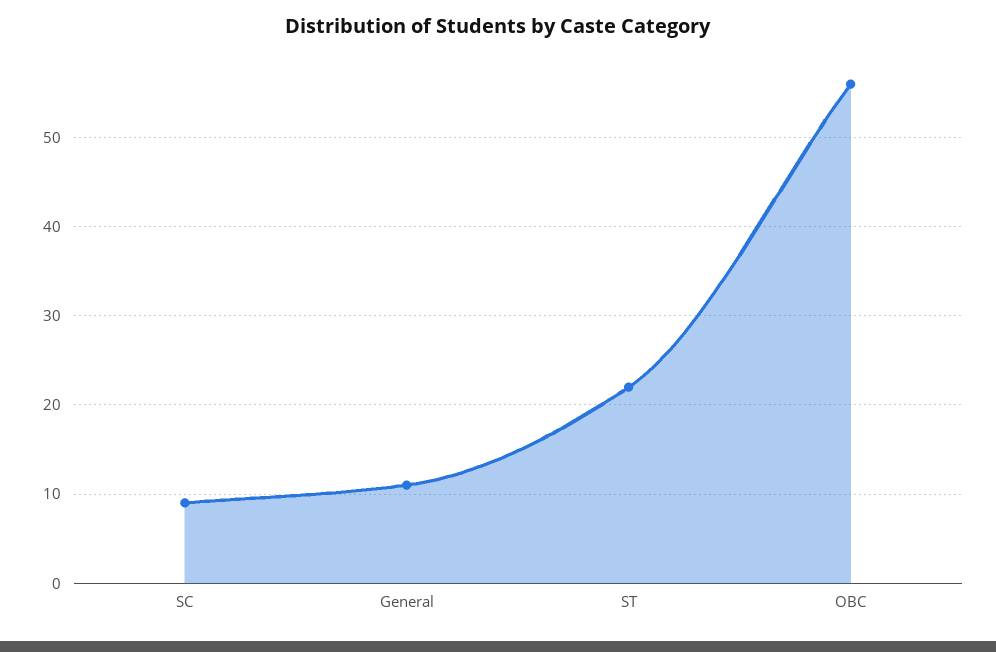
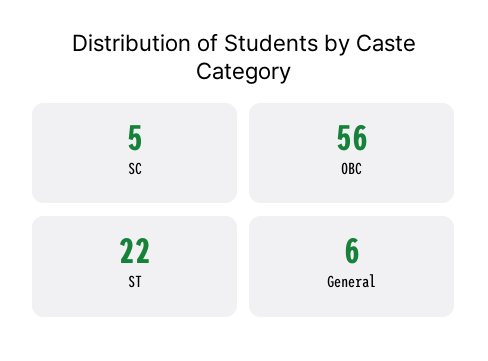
SC: 9 -> 5
General: 11 -> 6

